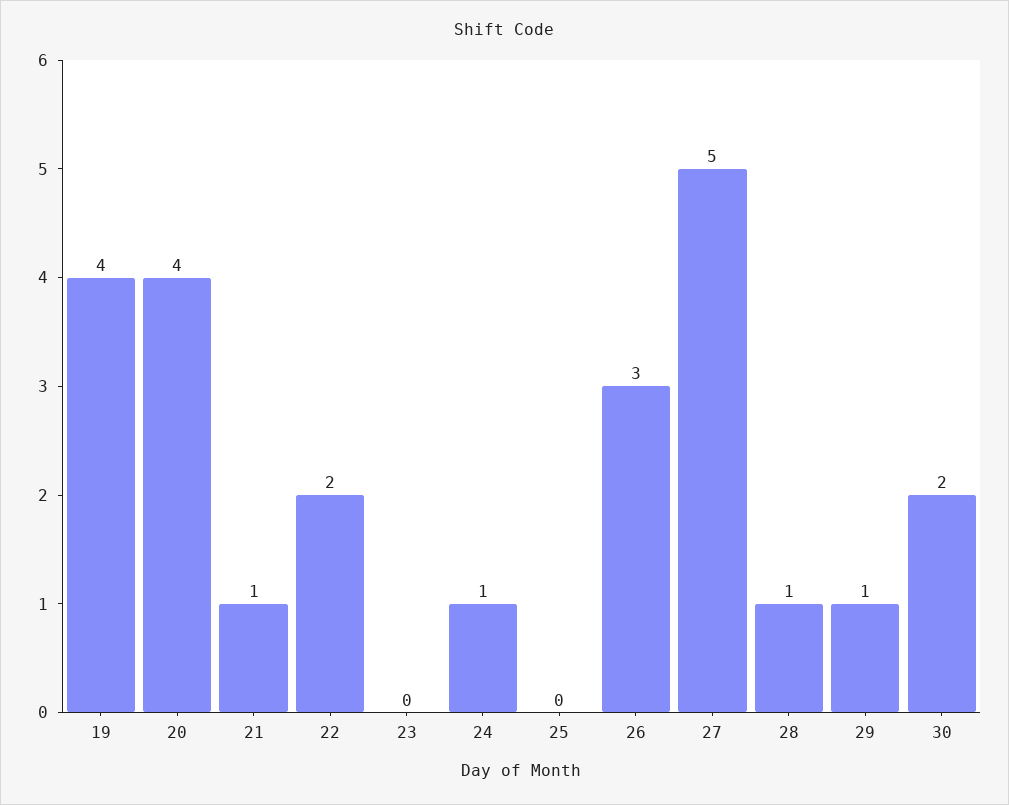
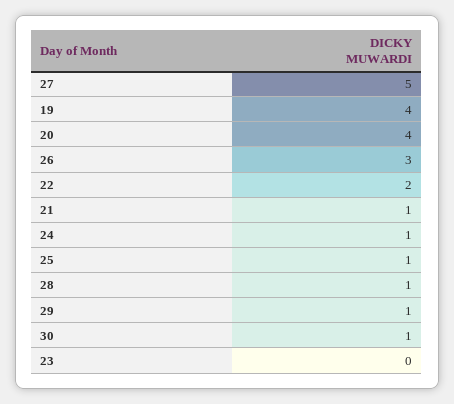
25: 0 -> 1
30: 2 -> 1

